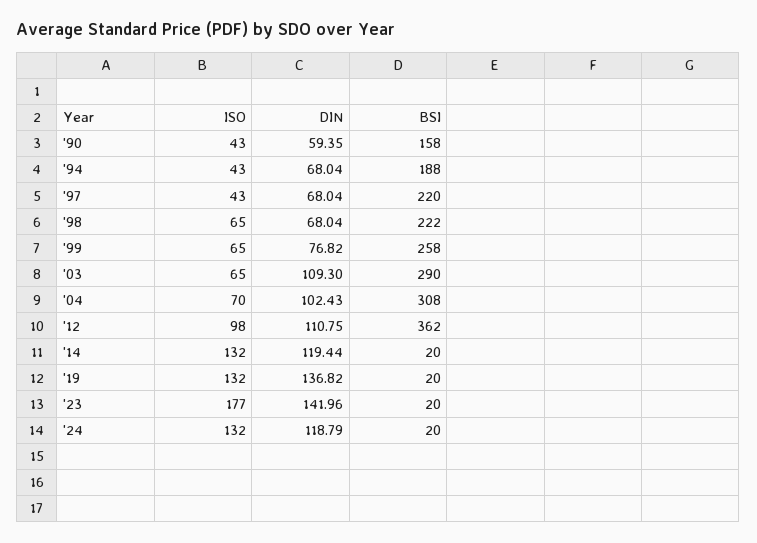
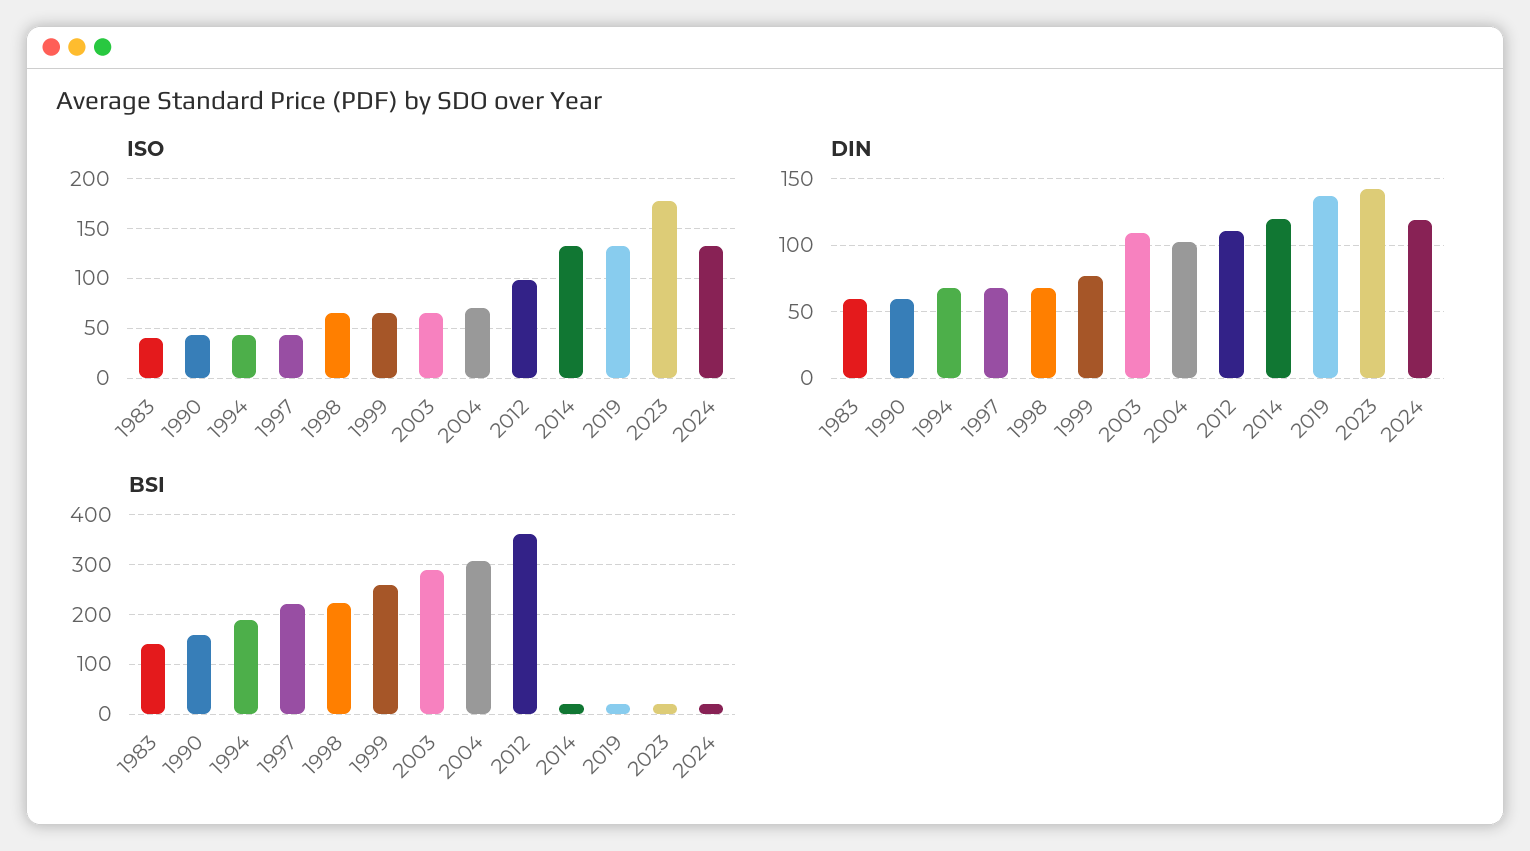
ISO, 1983: none -> 40
DIN, 1983: none -> 60
BSI, 1983: none -> 140

